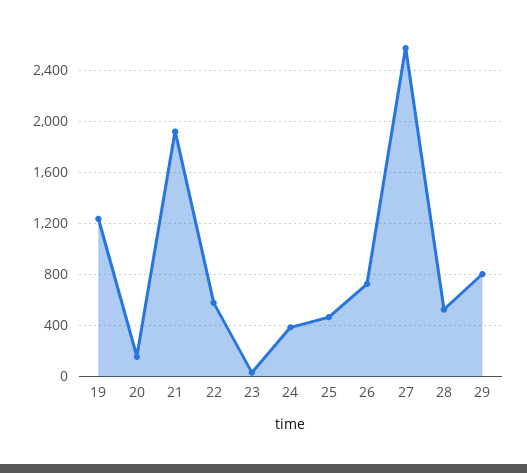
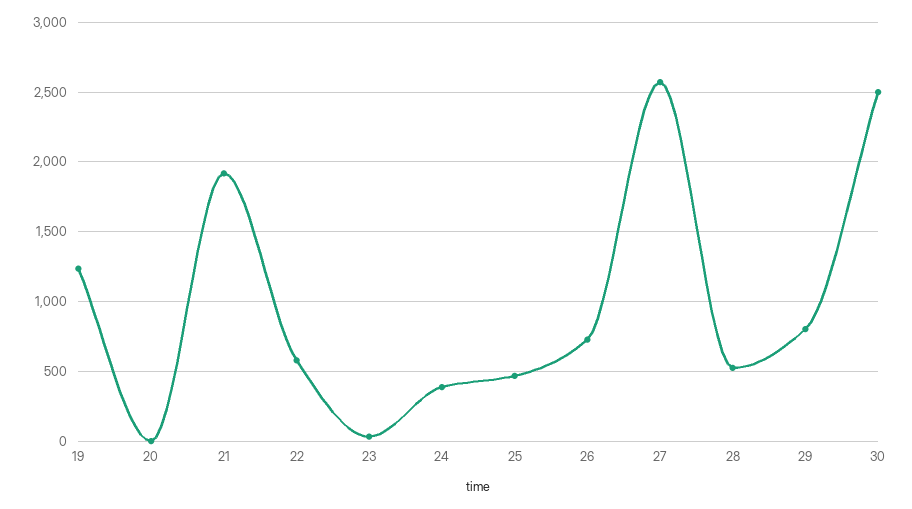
20: 150 -> 0
30: none -> 2500

